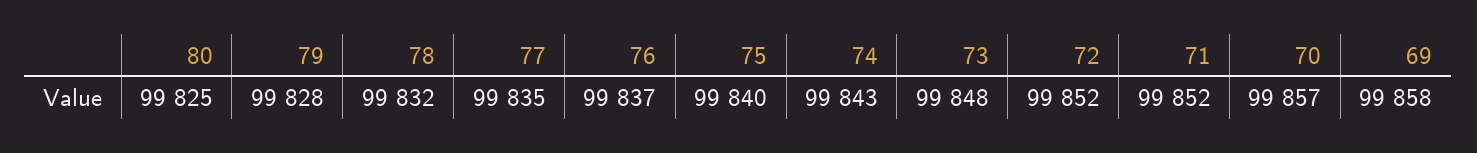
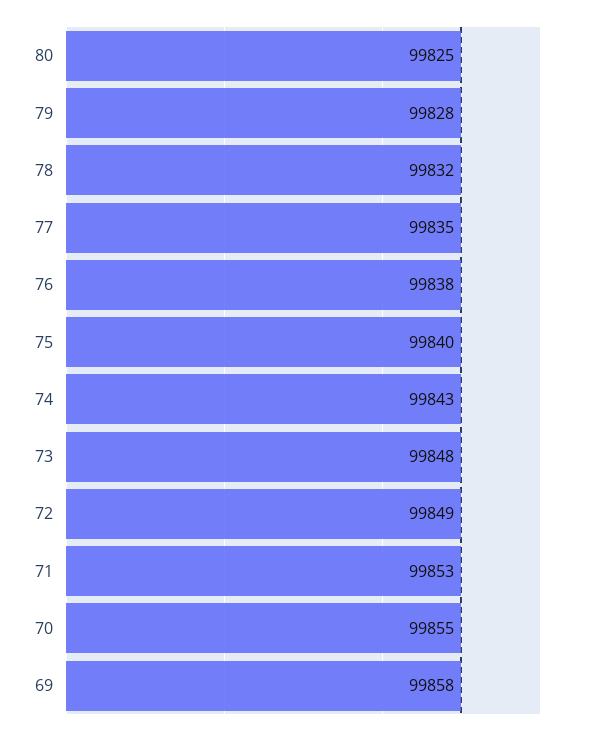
76: 99837 -> 99838
72: 99852 -> 99849
71: 99852 -> 99853
70: 99857 -> 99855

